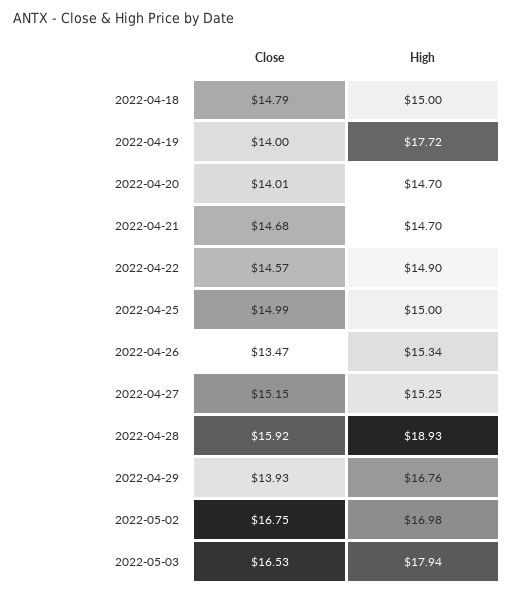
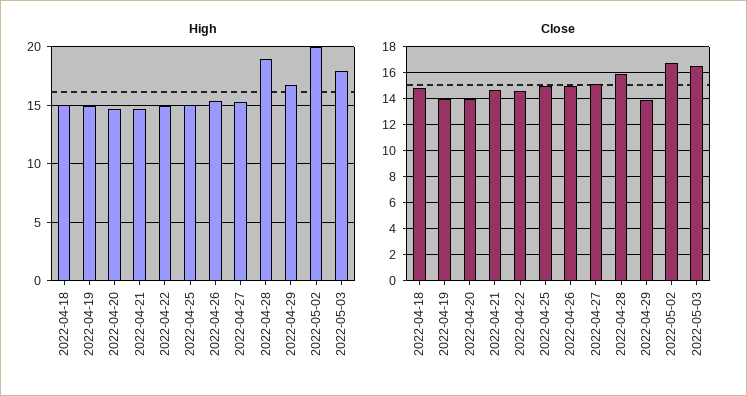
High, 2022-04-19: 17.72 -> 15
Close, 2022-04-26: 13.47 -> 15
High, 2022-05-02: 16.98 -> 20

